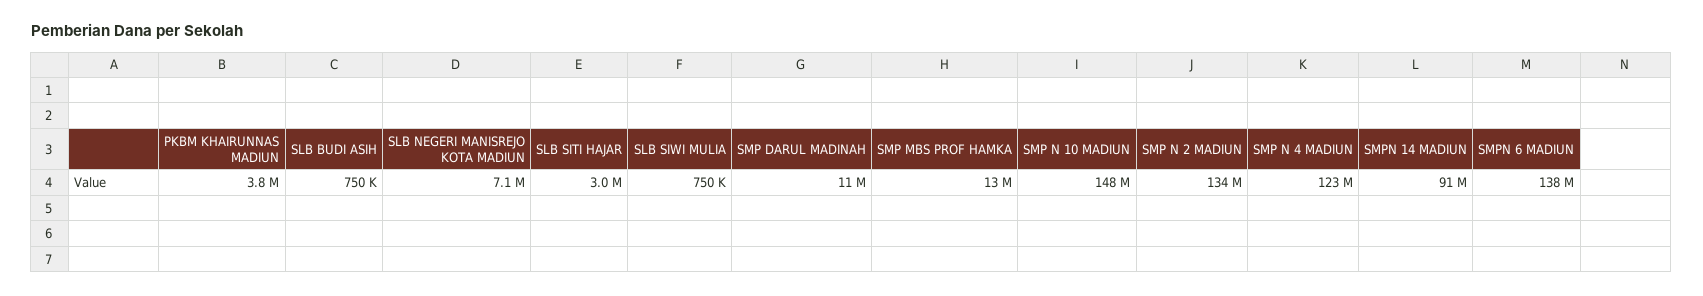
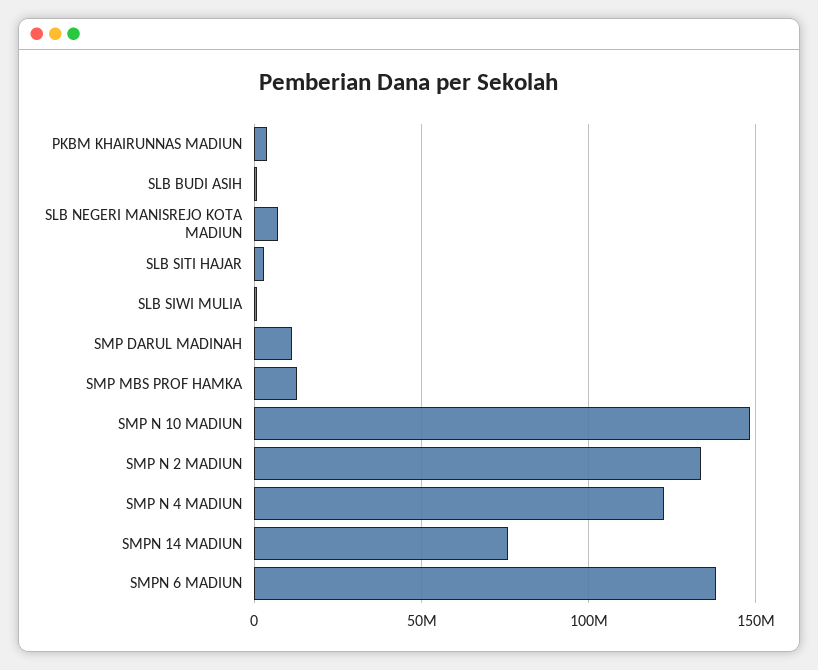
SMPN 14 MADIUN: 91000000 -> 75000000

